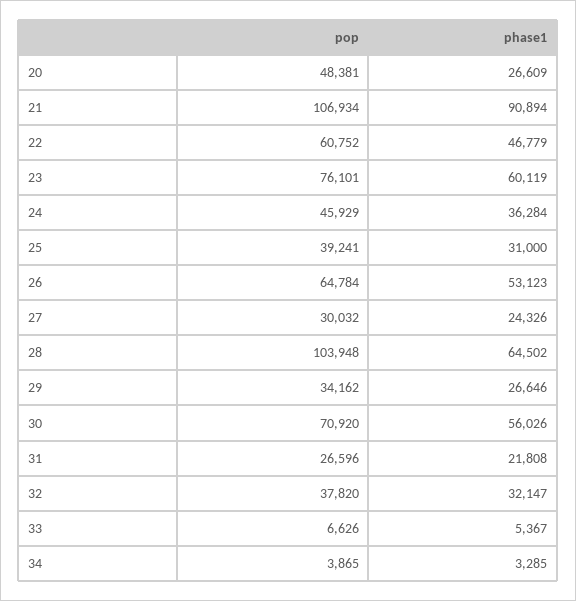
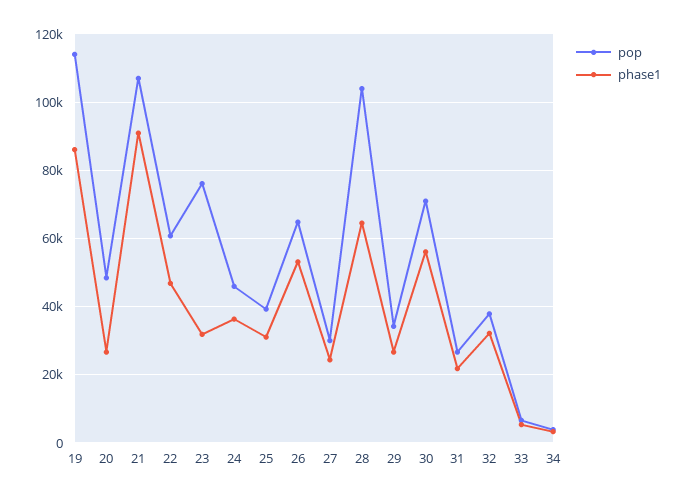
phase1, 23: 60119 -> 32000
pop, 19: none -> 114000
phase1, 19: none -> 86000

